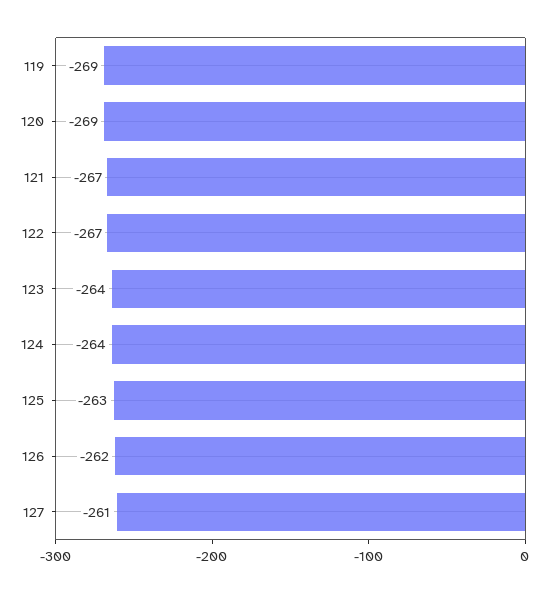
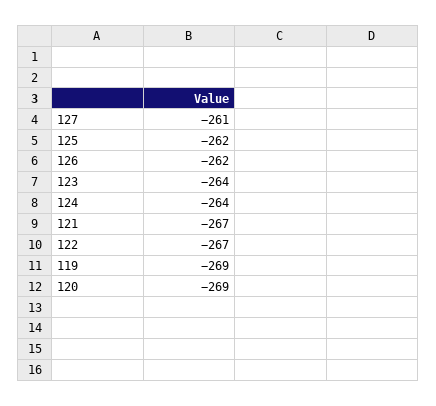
125: -263 -> -262

